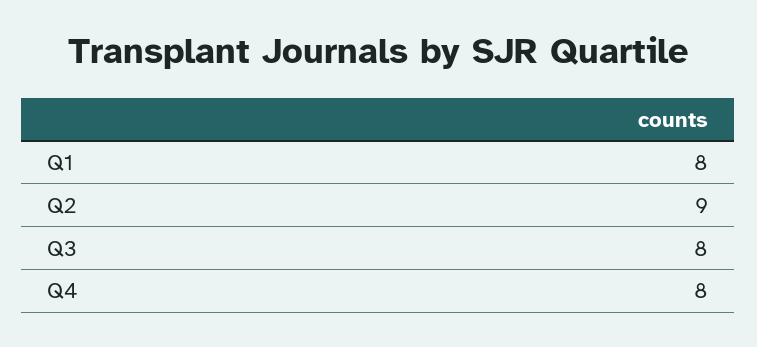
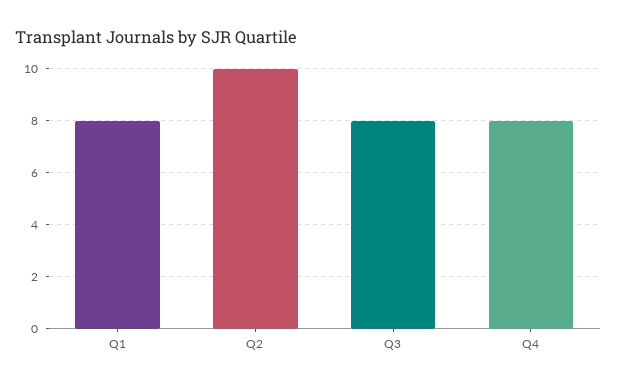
Q2: 9 -> 10

